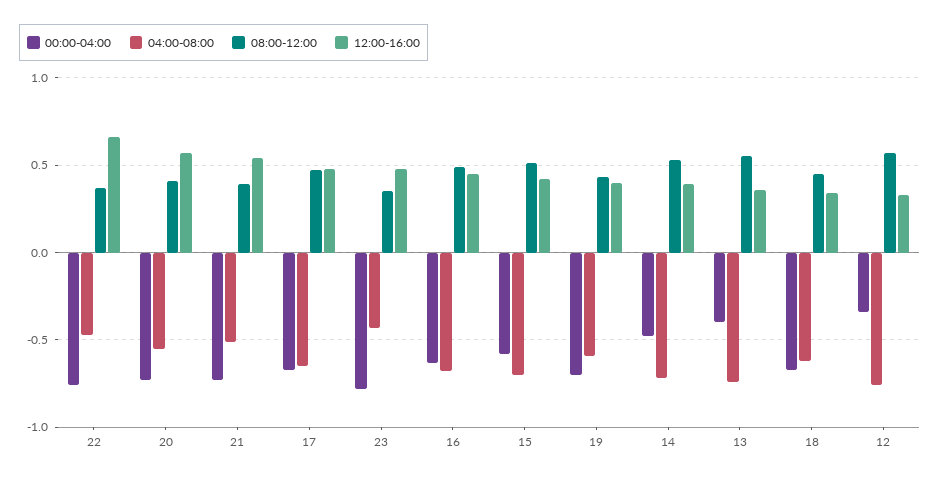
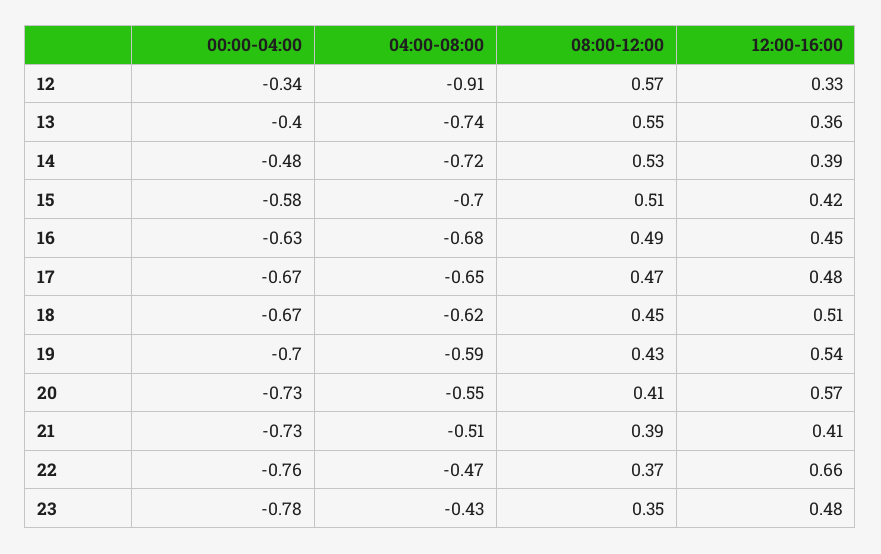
12:00-16:00, 21: 0.55 -> 0.41
12:00-16:00, 19: 0.4 -> 0.54
12:00-16:00, 18: 0.35 -> 0.51
04:00-08:00, 12: -0.75 -> -0.91

